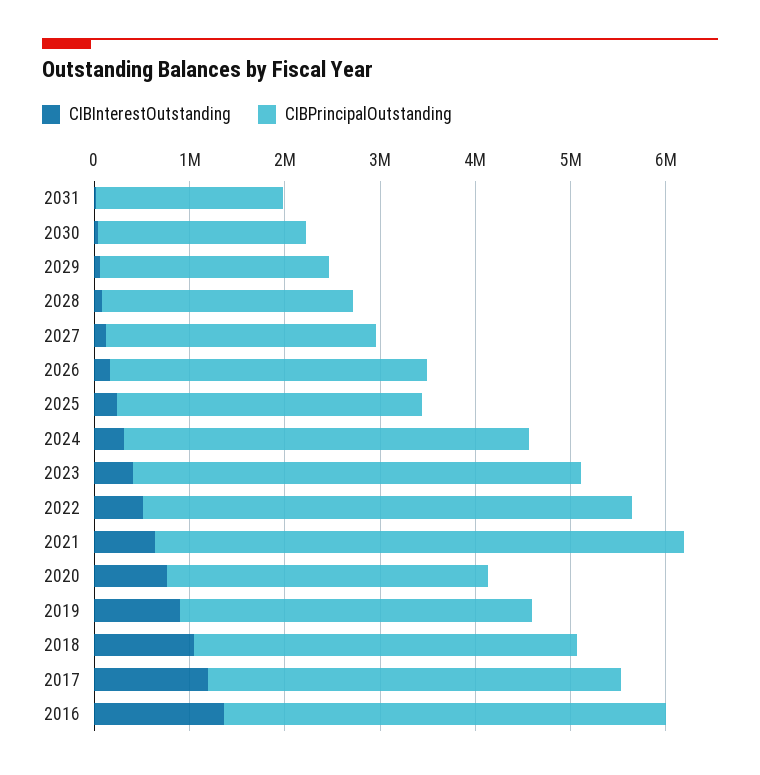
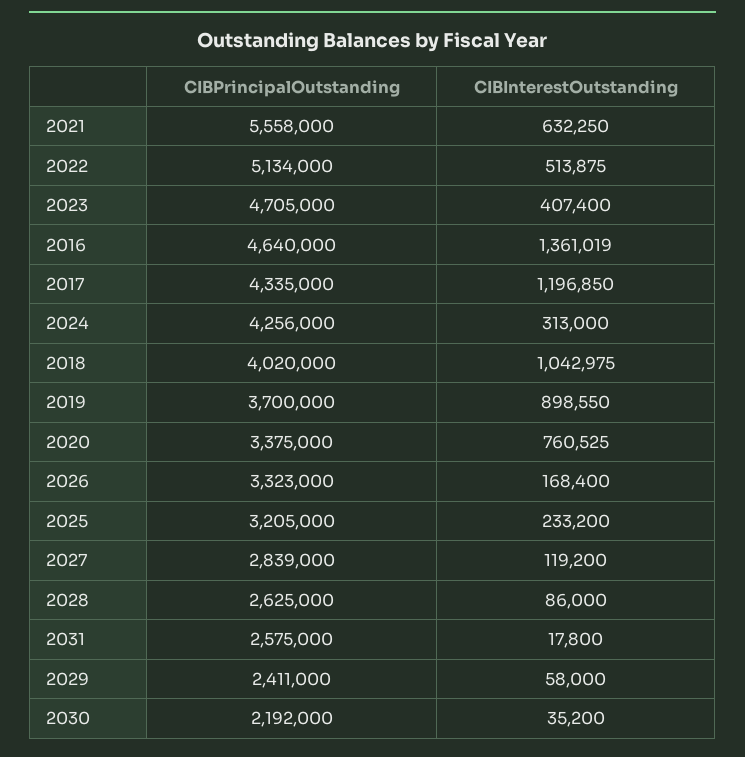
CIBPrincipalOutstanding, 2031: 2000000 -> 2575000

